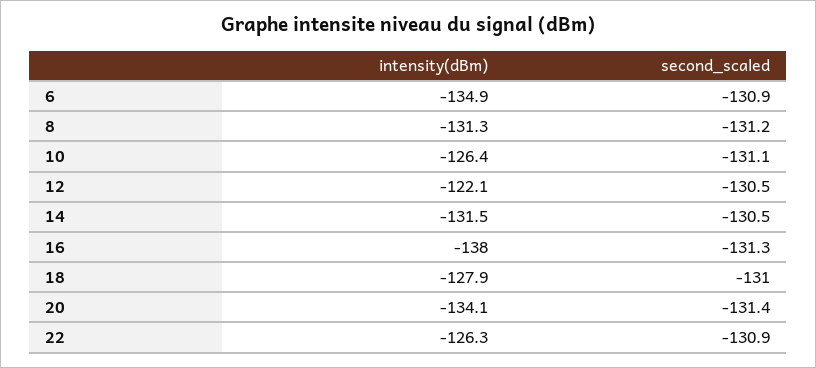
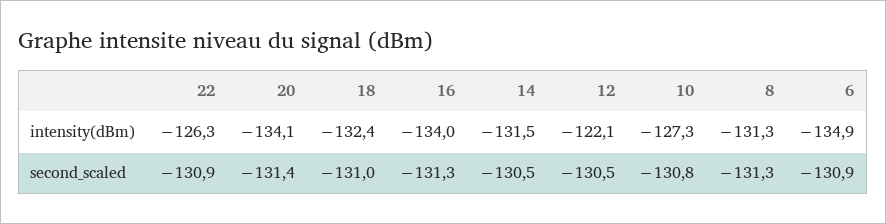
second_scaled, 8: -131.2 -> -131.3
intensity(dBm), 10: -126.4 -> -127.3
second_scaled, 10: -131.1 -> -130.8
intensity(dBm), 16: -138 -> -134
intensity(dBm), 18: -127.9 -> -132.4

